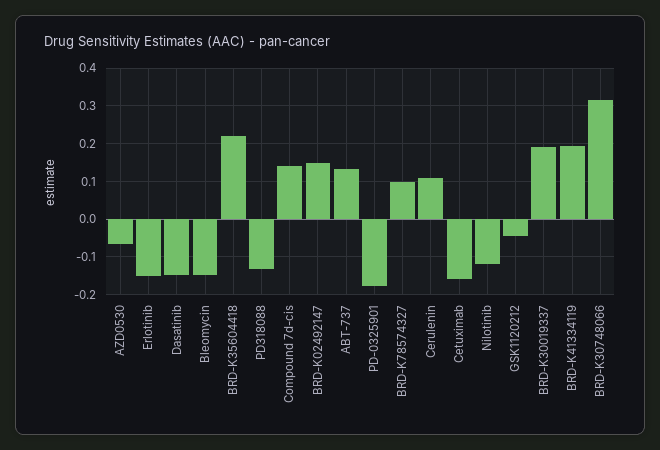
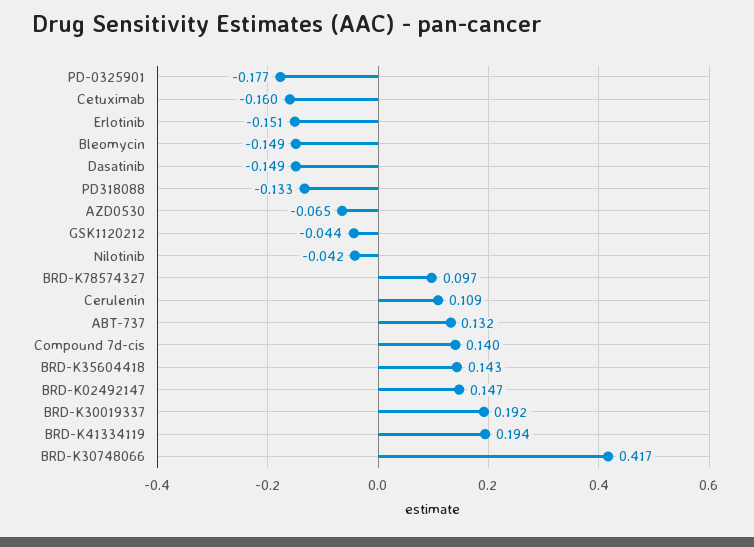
BRD-K35604418: 0.22 -> 0.143
Nilotinib: -0.12 -> -0.042
BRD-K30748066: 0.32 -> 0.417

